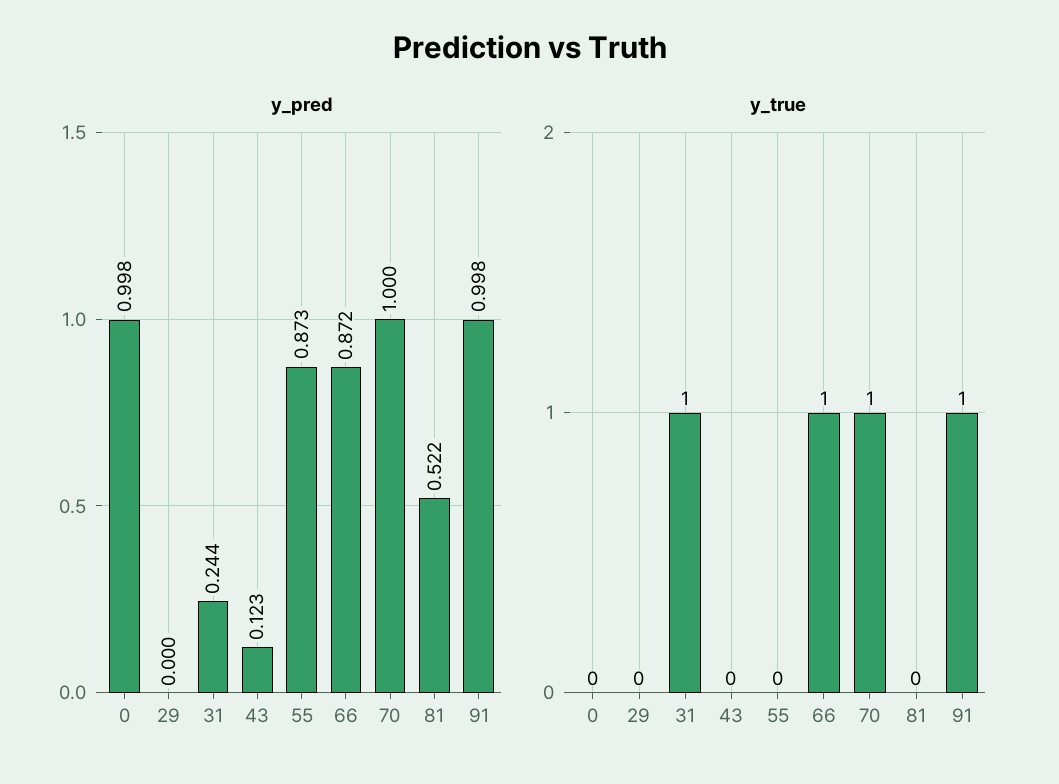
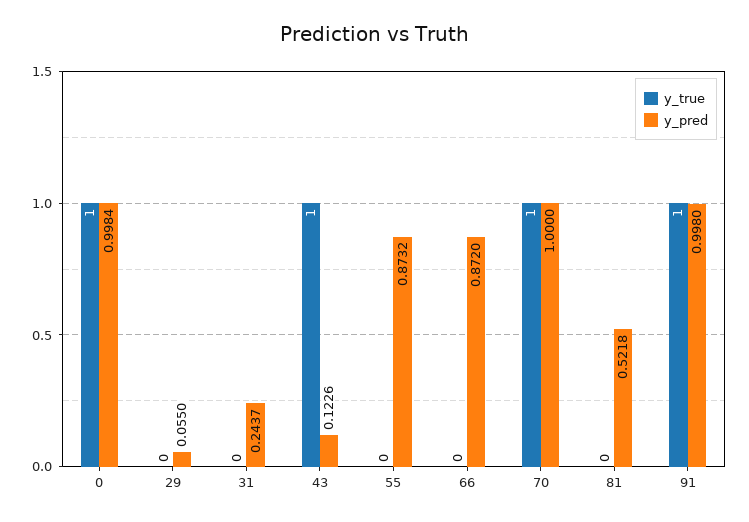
y_pred, 29: 0 -> 0.055
y_true, 0: 0 -> 1
y_true, 31: 1 -> 0
y_true, 43: 0 -> 1
y_true, 66: 1 -> 0

